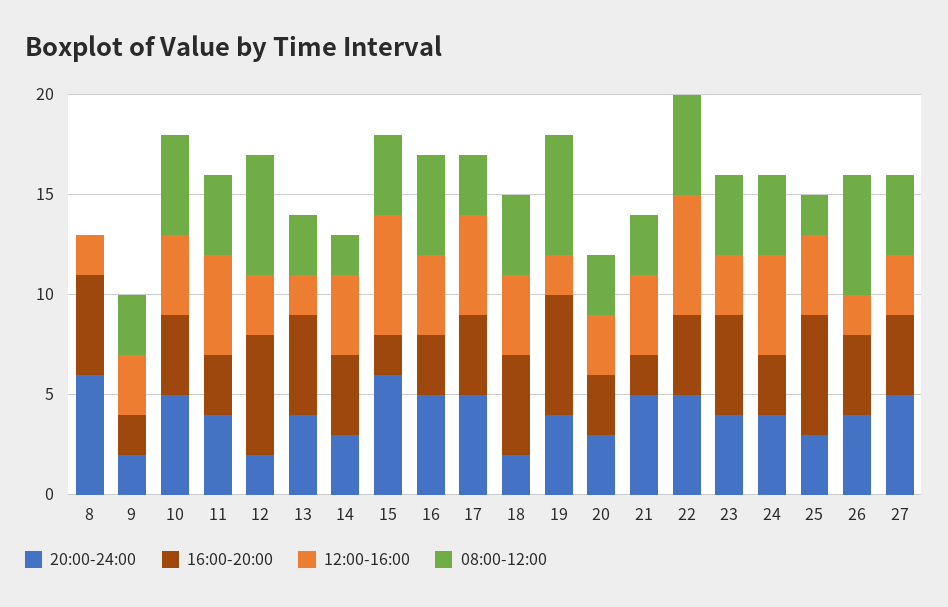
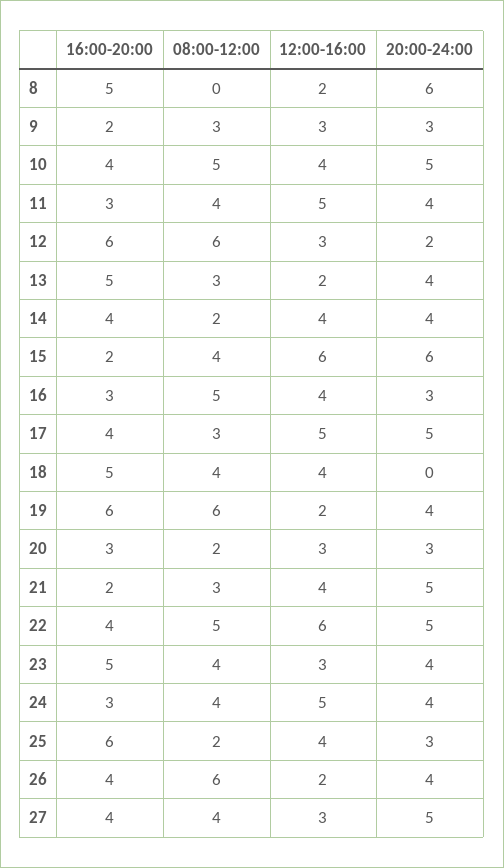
20:00-24:00, 9: 2 -> 3
20:00-24:00, 14: 3 -> 4
20:00-24:00, 16: 5 -> 3
20:00-24:00, 18: 2 -> 0
08:00-12:00, 20: 3 -> 2

